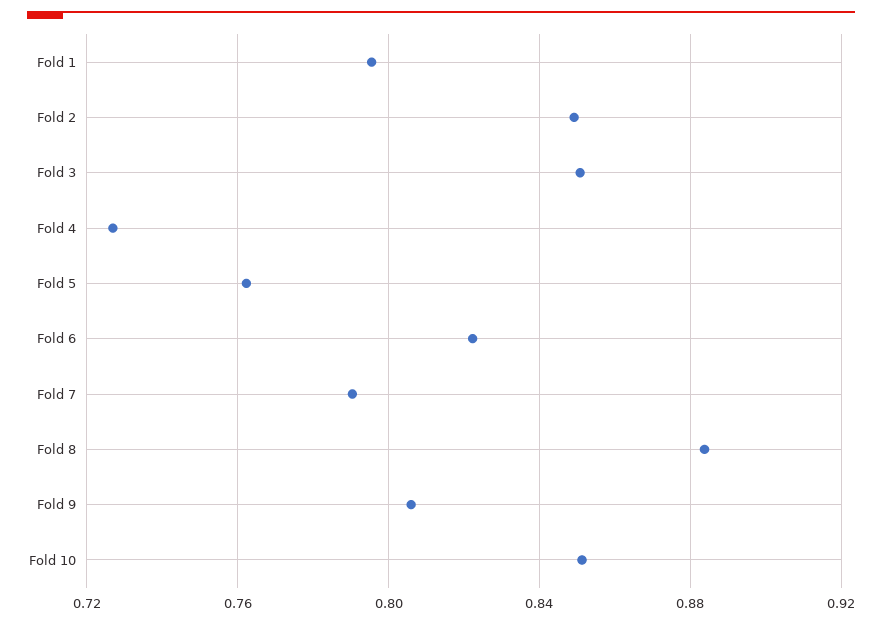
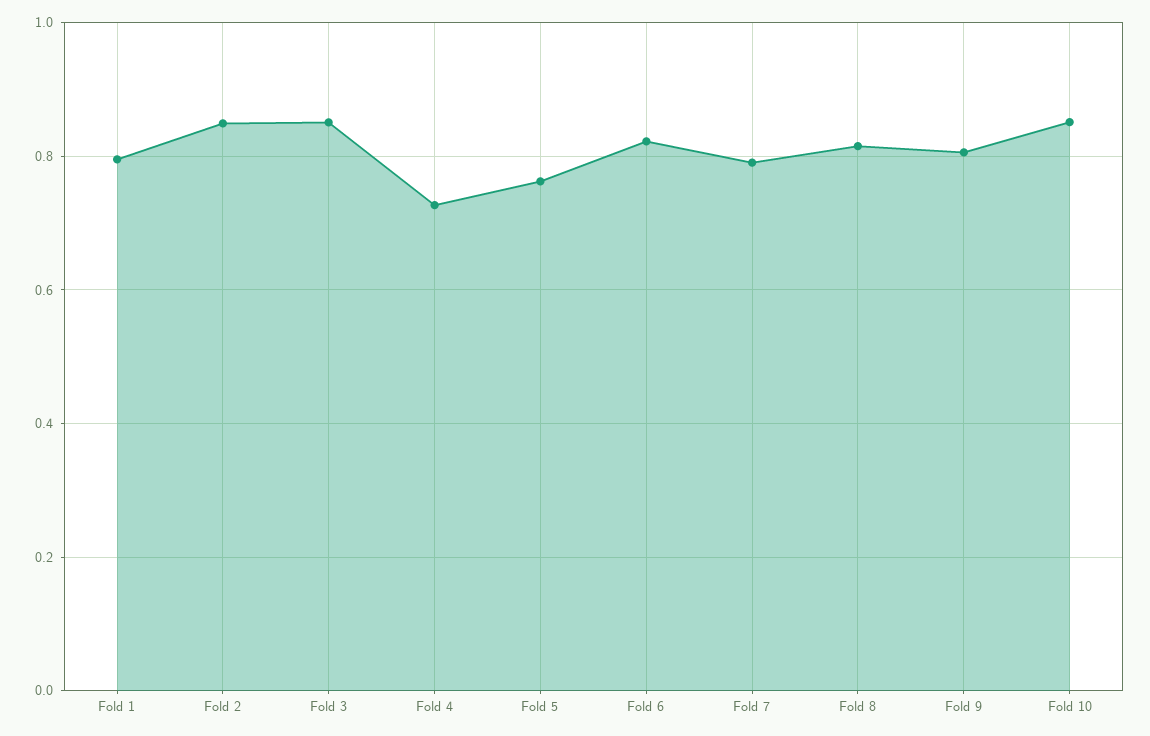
Fold 8: 0.885 -> 0.82

